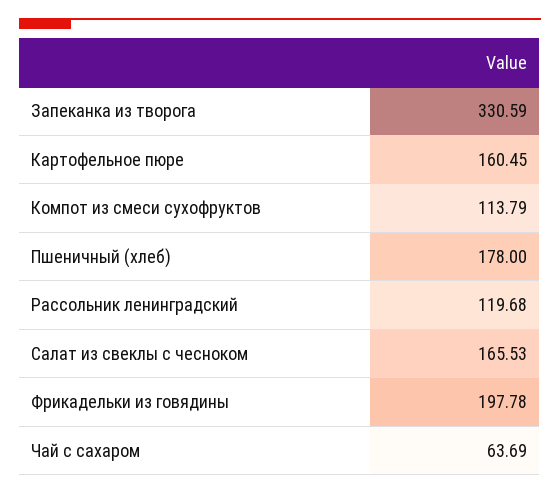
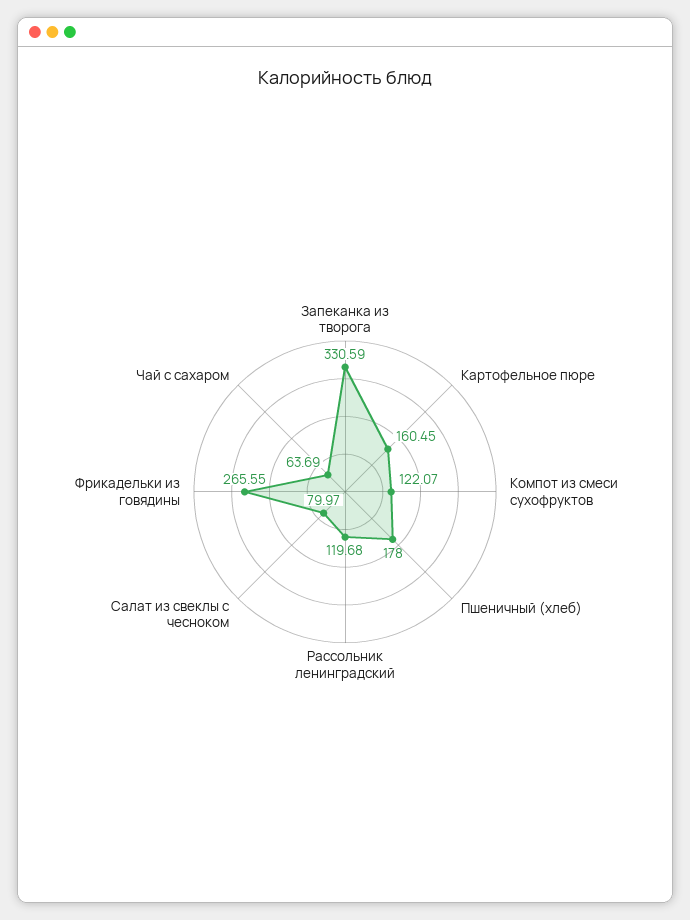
Компот из смеси сухофруктов: 113.79 -> 122.07
Салат из свеклы с чесноком: 165.53 -> 79.97
Фрикадельки из говядины: 197.78 -> 265.55

